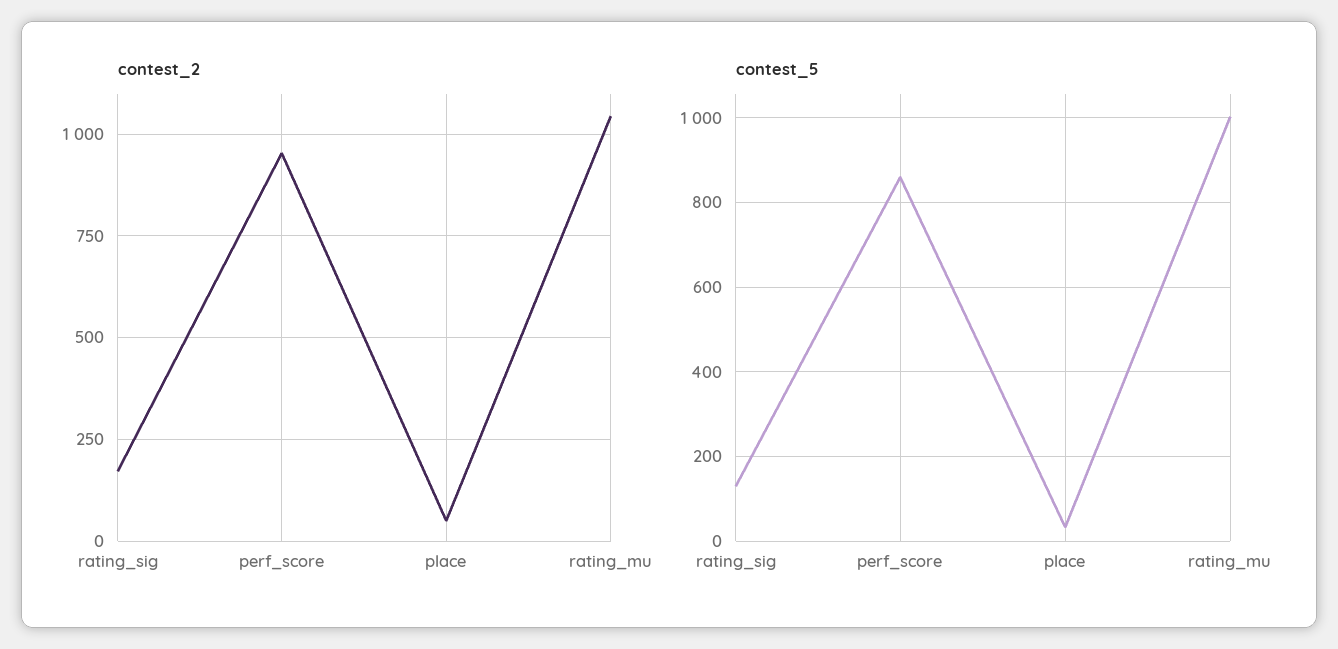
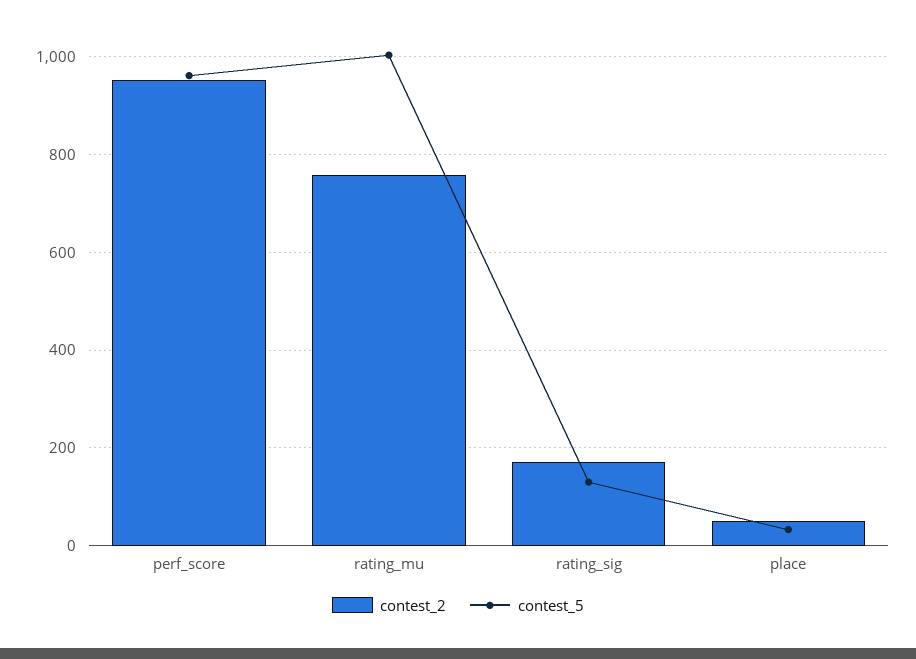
contest_2, rating_mu: 1050 -> 760
contest_5, perf_score: 860 -> 960

